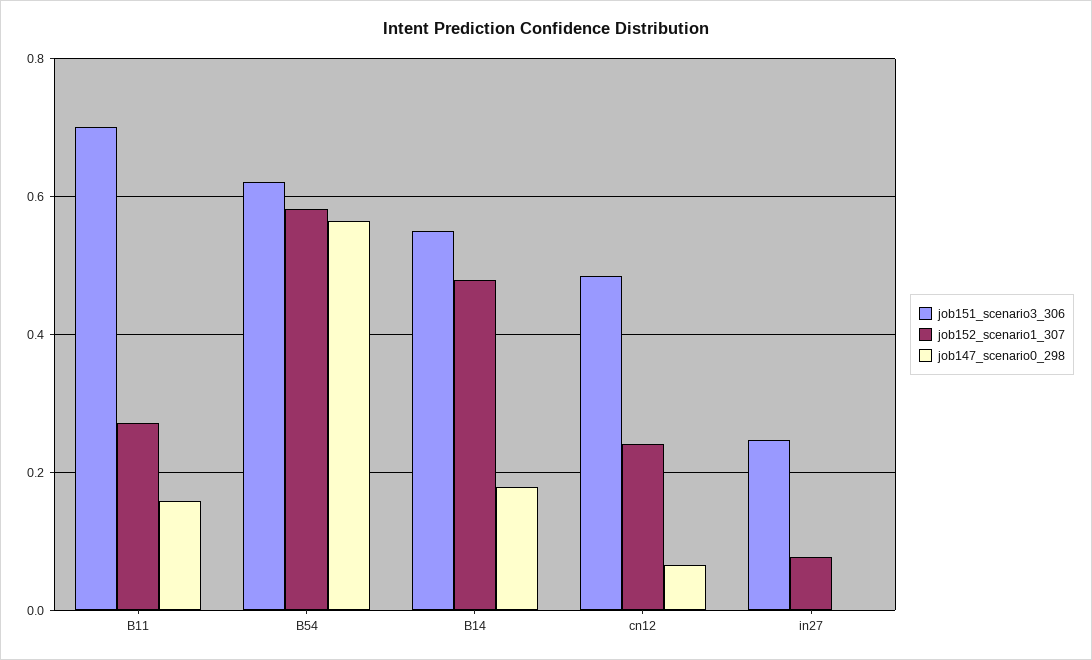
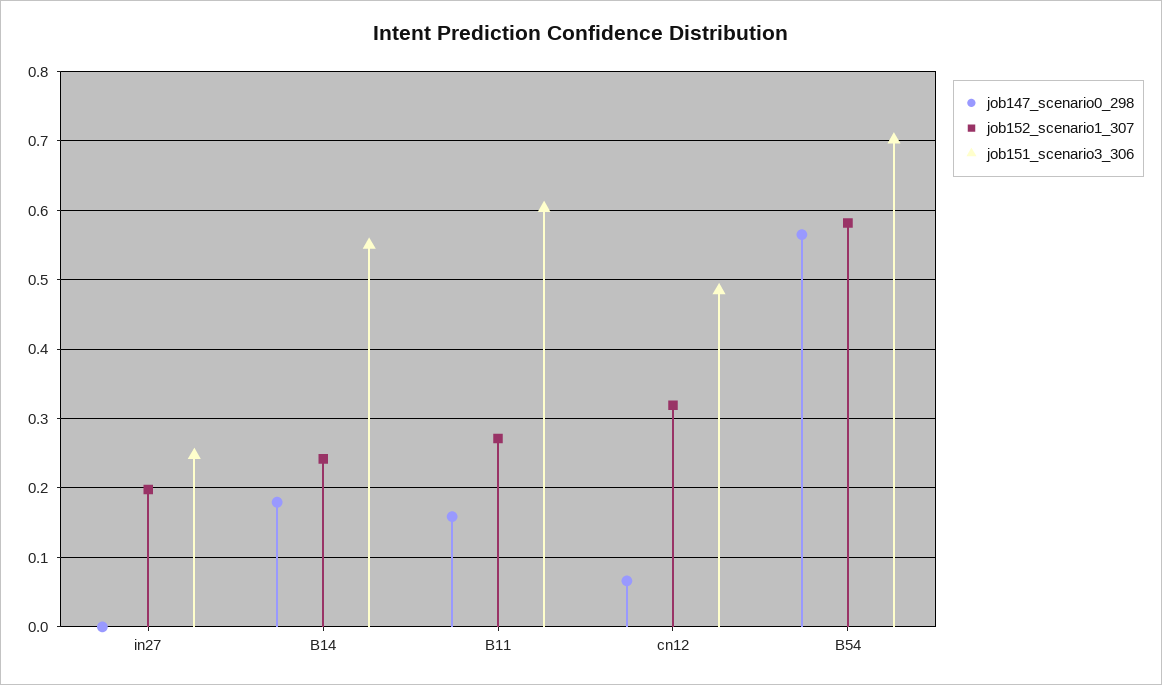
job151_scenario3_306, B11: 0.7 -> 0.6
job151_scenario3_306, B54: 0.62 -> 0.7
job152_scenario1_307, B14: 0.48 -> 0.24
job152_scenario1_307, cn12: 0.24 -> 0.32
job152_scenario1_307, in27: 0.08 -> 0.2

